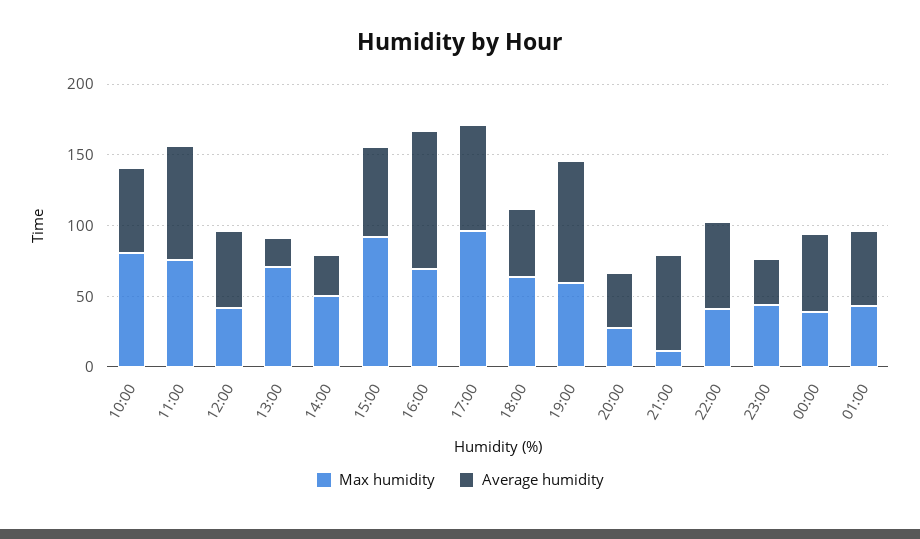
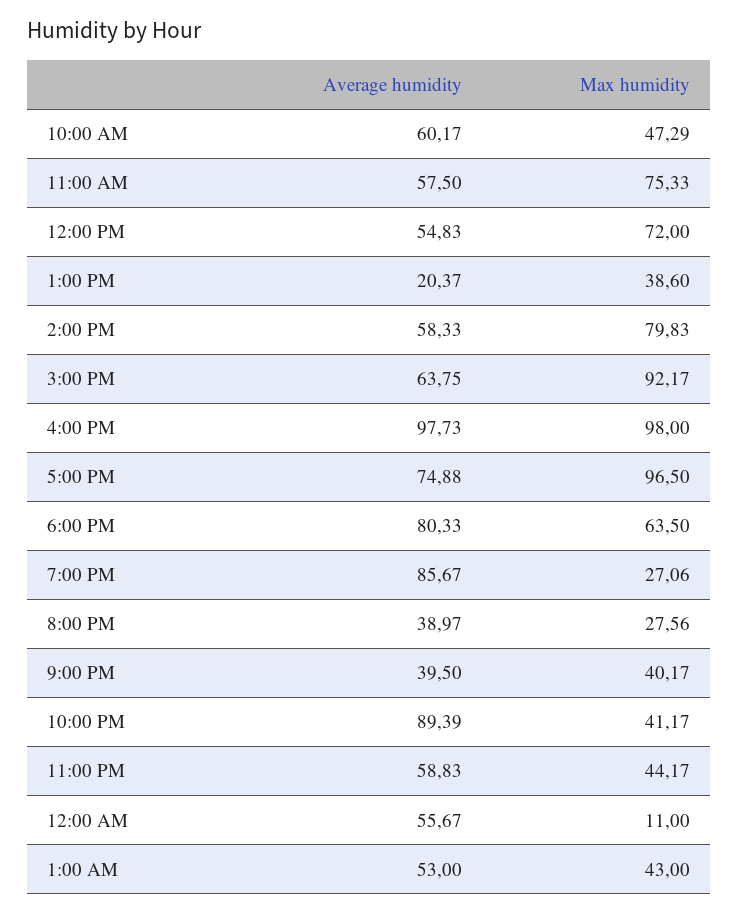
Max humidity, 10:00: 80 -> 47.29
Average humidity, 11:00: 80 -> 57.5
Max humidity, 12:00: 40 -> 72
Max humidity, 13:00: 70 -> 38.6
Max humidity, 14:00: 50 -> 79.83
Average humidity, 14:00: 30 -> 58.33
Max humidity, 16:00: 70 -> 98
Average humidity, 18:00: 50 -> 80.33
Max humidity, 19:00: 60 -> 27.06
Max humidity, 21:00: 10 -> 40.17
Average humidity, 21:00: 70 -> 39.5
Average humidity, 22:00: 60 -> 89.39
Average humidity, 23:00: 30 -> 58.83
Max humidity, 00:00: 40 -> 11

